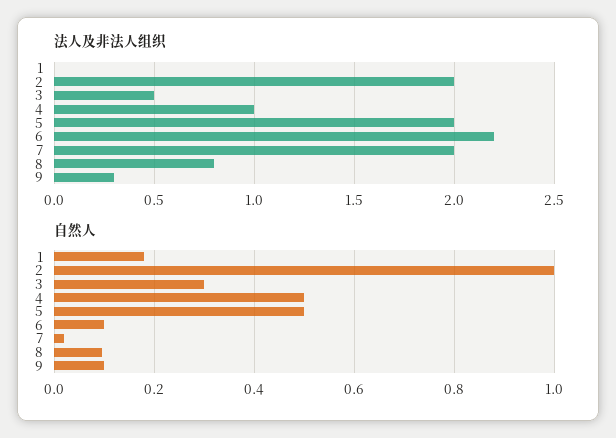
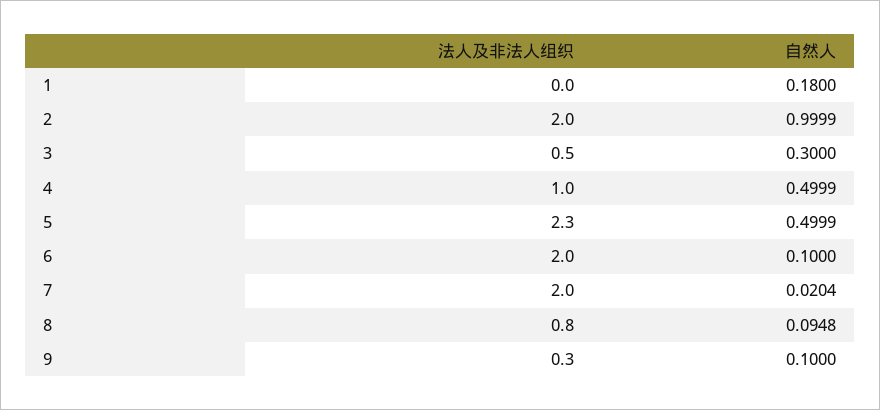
法人及非法人组织, 5: 2 -> 2.3
法人及非法人组织, 6: 2.2 -> 2

